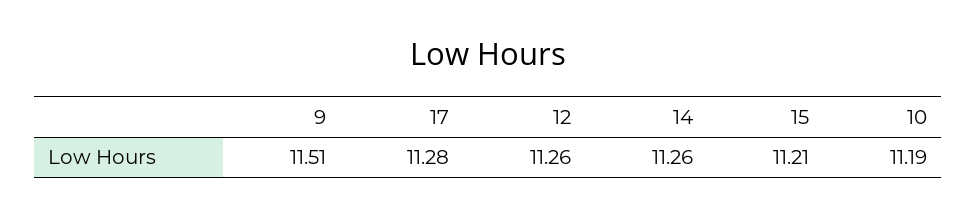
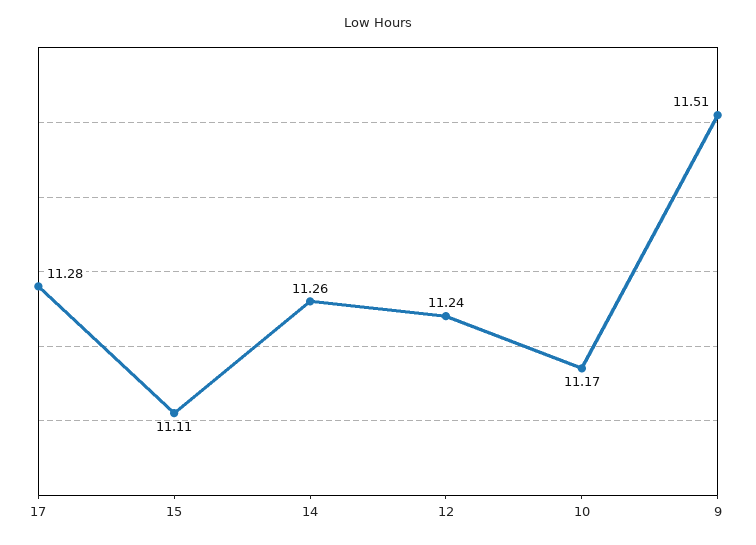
12: 11.26 -> 11.24
15: 11.21 -> 11.11
10: 11.19 -> 11.17

